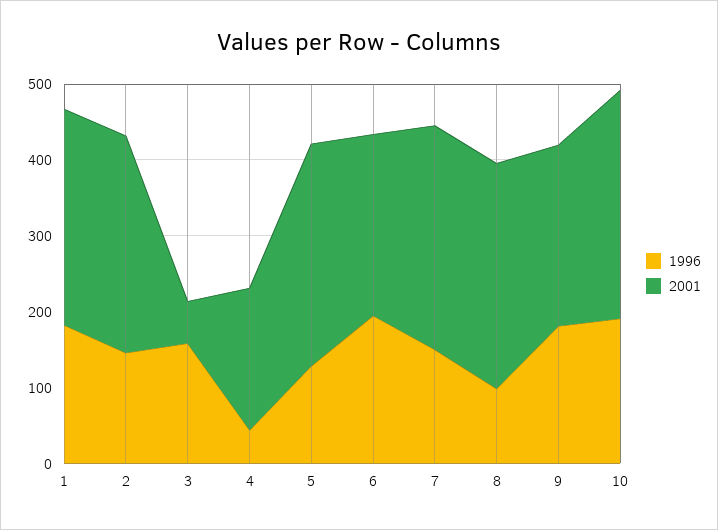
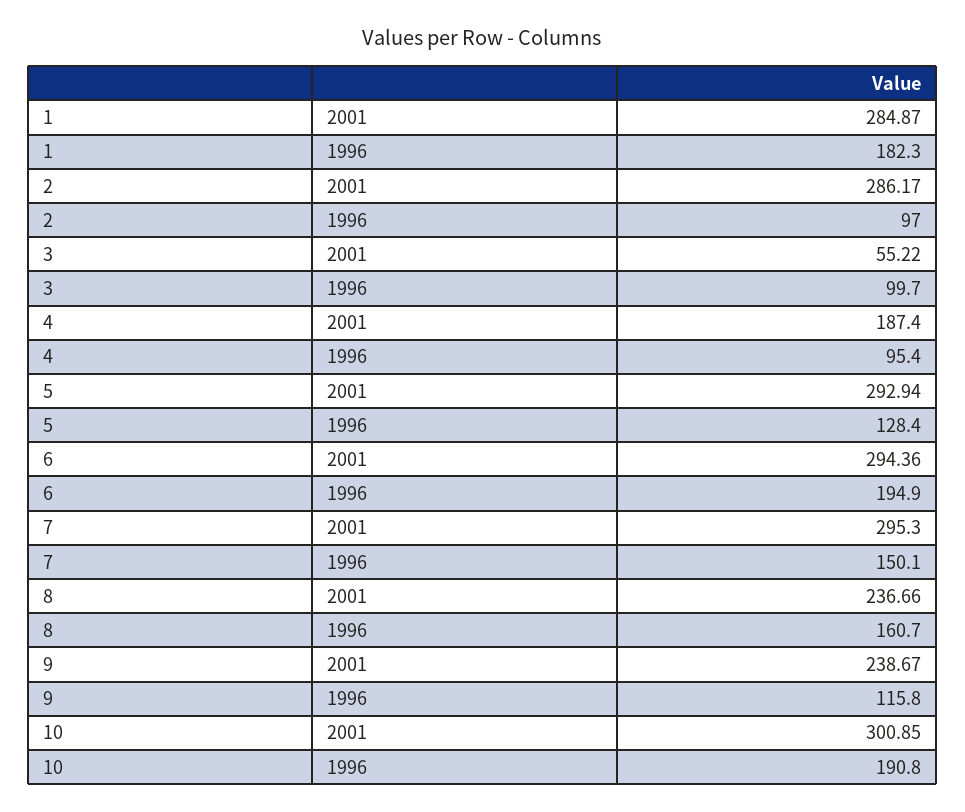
1996, 2: 140 -> 97
1996, 3: 160 -> 99.7
1996, 4: 40 -> 95.4
2001, 6: 240 -> 294.36
1996, 8: 100 -> 160.7
2001, 8: 300 -> 236.66
1996, 9: 180 -> 115.8

